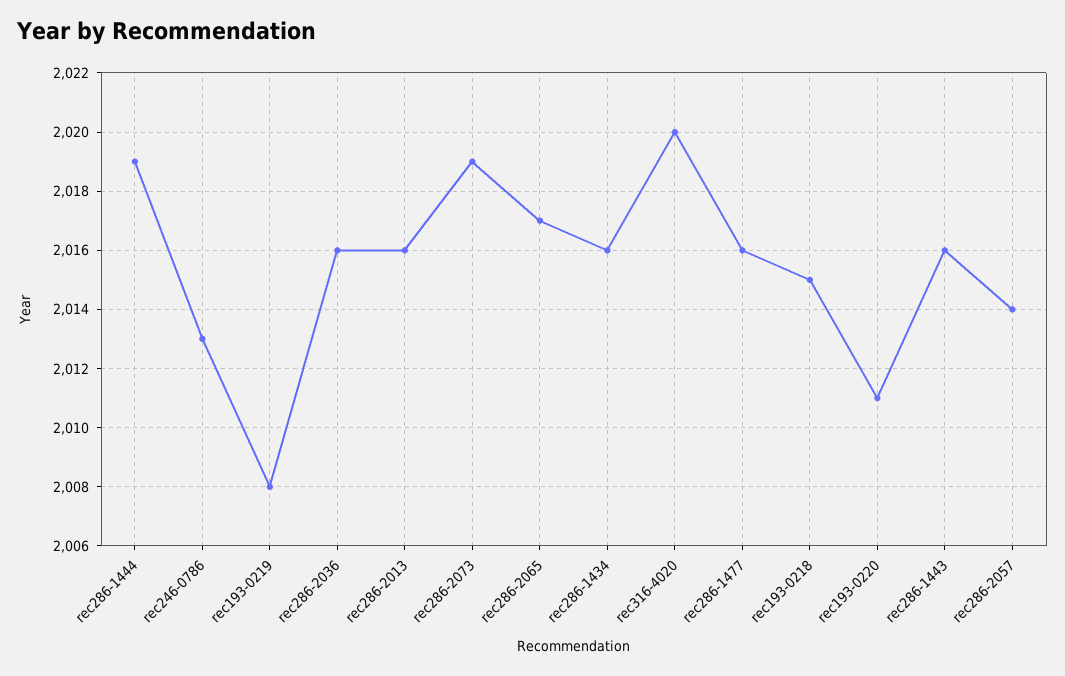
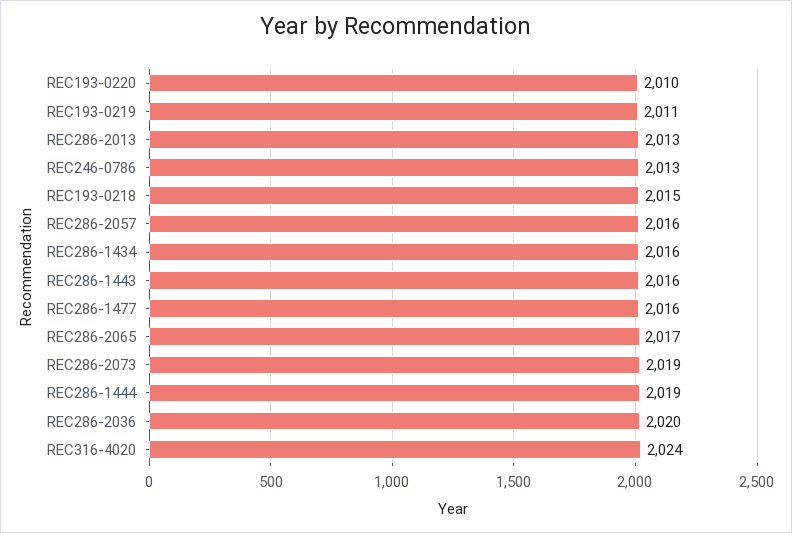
rec193-0219: 2008 -> 2011
rec286-2036: 2016 -> 2020
rec286-2013: 2016 -> 2013
rec316-4020: 2020 -> 2024
rec193-0220: 2011 -> 2010
rec286-2057: 2014 -> 2016

